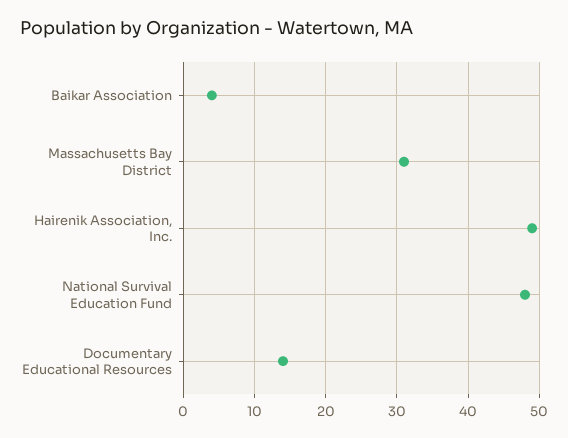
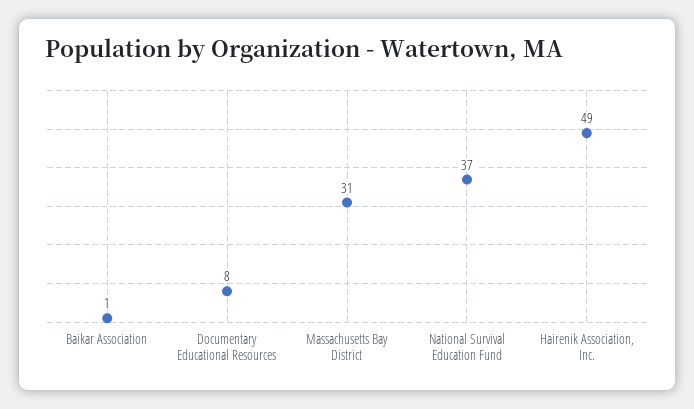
Baikar Association: 4 -> 1
National Survival Education Fund: 48 -> 37
Documentary Educational Resources: 14 -> 8

